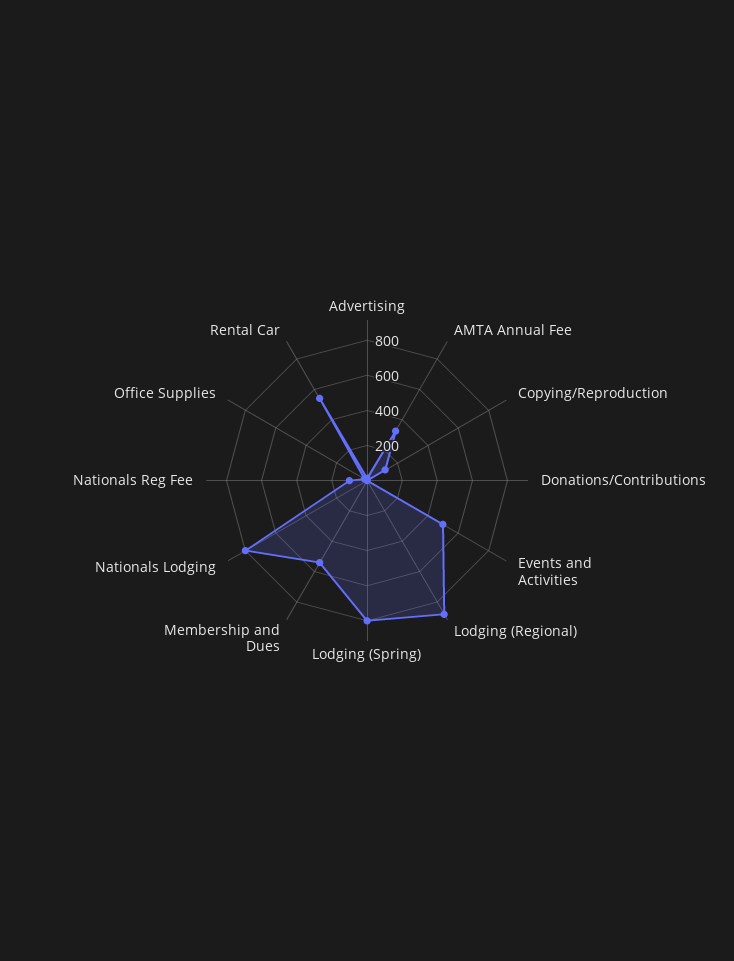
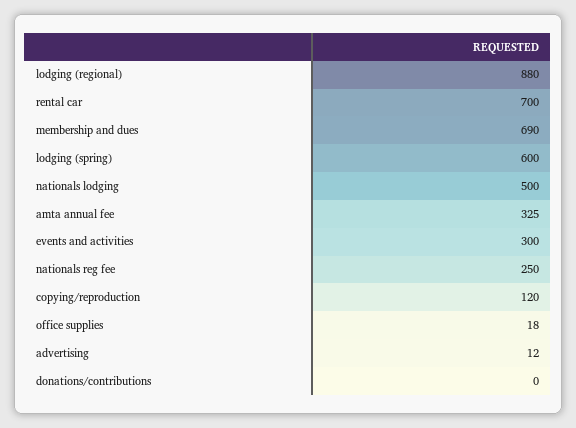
Events and Activities: 500 -> 300
Lodging (Spring): 800 -> 600
Membership and Dues: 550 -> 690
Nationals Lodging: 800 -> 500
Nationals Reg Fee: 100 -> 250
Rental Car: 550 -> 700

